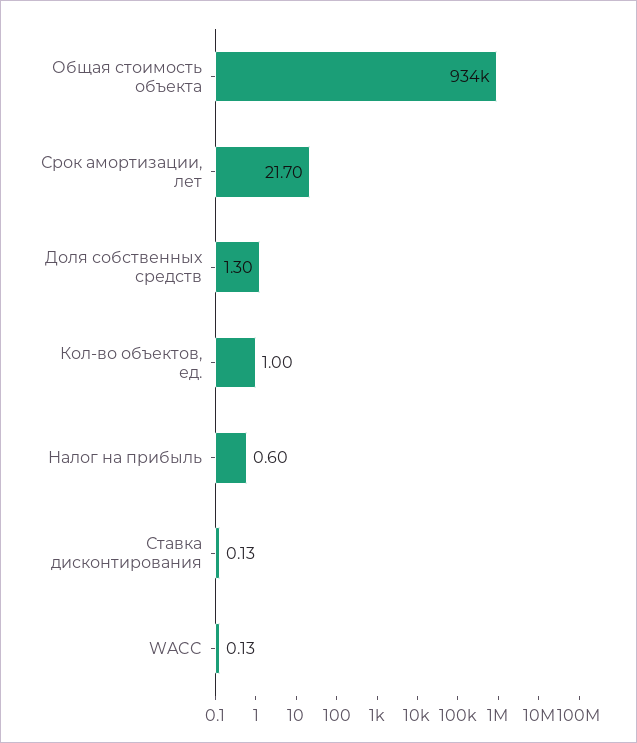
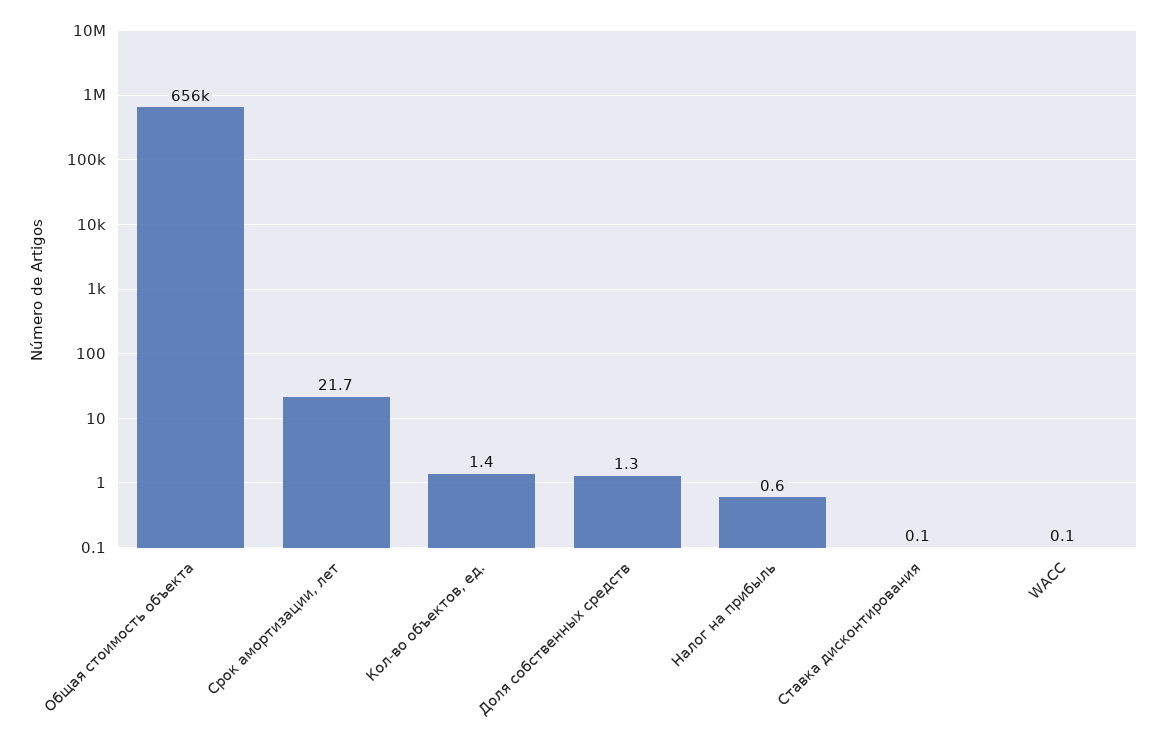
Общая стоимость объекта: 934000 -> 656000
Кол-во объектов, ед.: 1 -> 1.4

